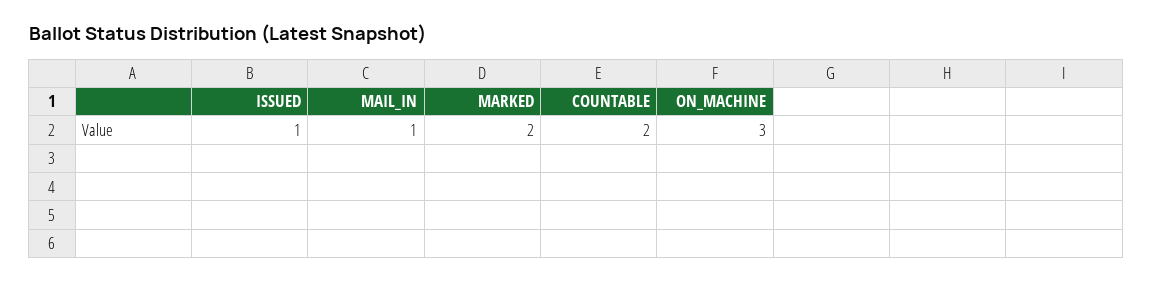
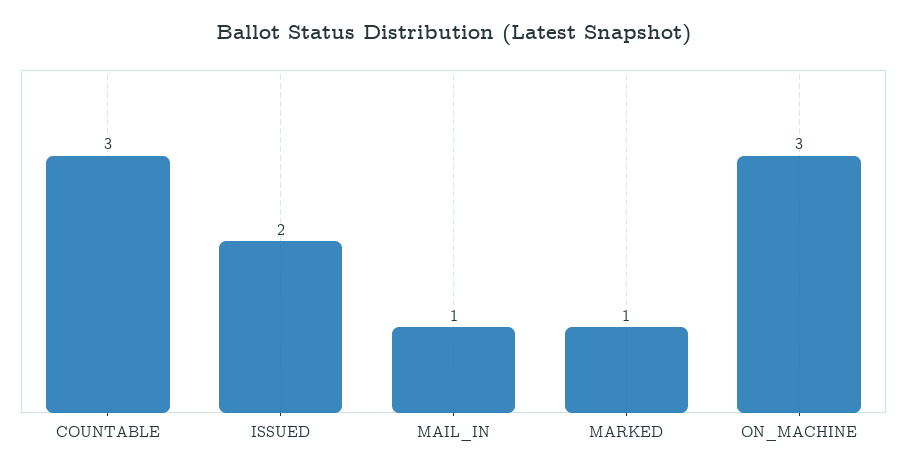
ISSUED: 1 -> 2
MARKED: 2 -> 1
COUNTABLE: 2 -> 3

